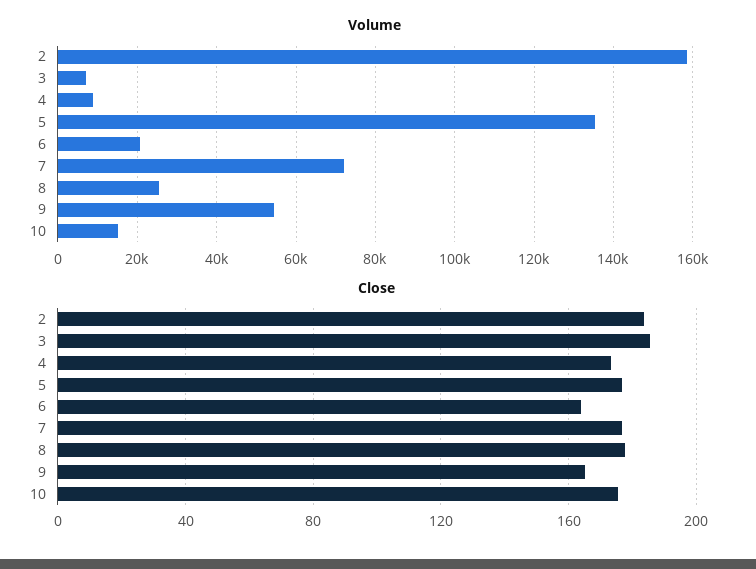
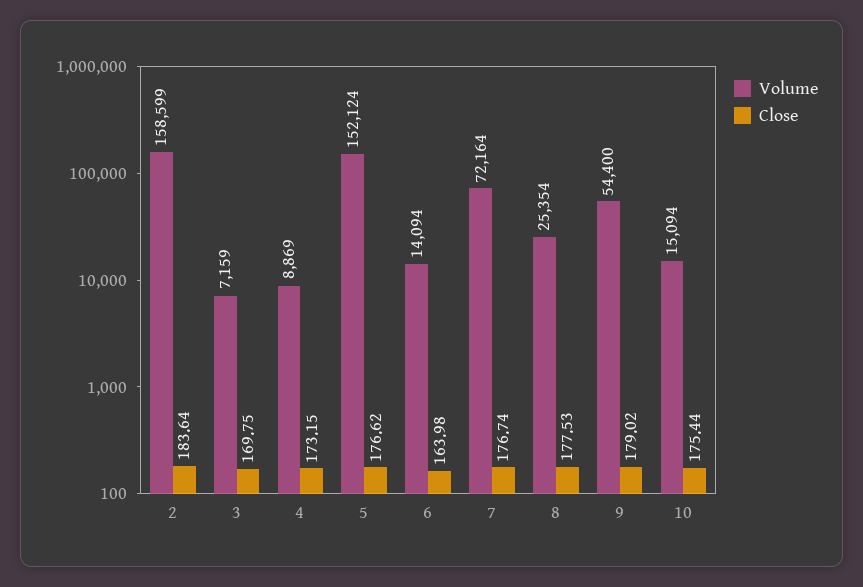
Volume, 5: 136000 -> 152124
Volume, 6: 20000 -> 14094
Close, 3: 185 -> 169.75
Close, 9: 165 -> 179.02

